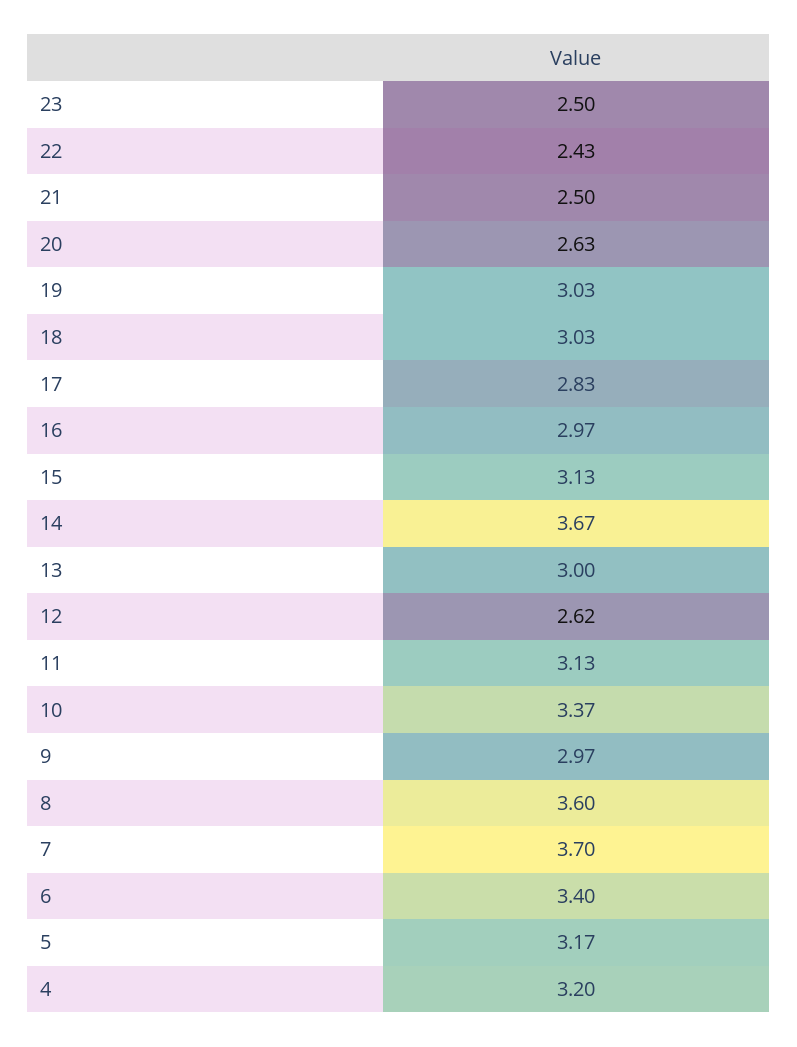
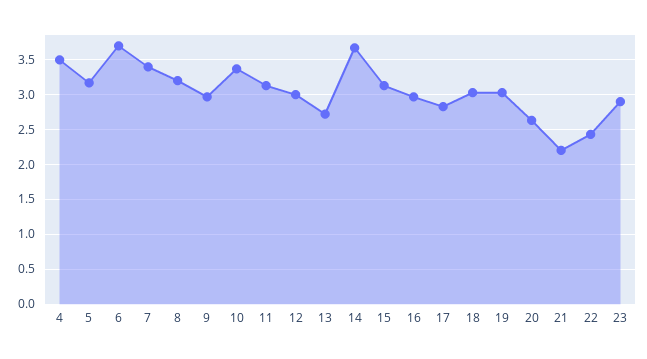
23: 2.5 -> 2.9
21: 2.5 -> 2.2
13: 3 -> 2.7
12: 2.62 -> 3
8: 3.6 -> 3.2
7: 3.7 -> 3.4
6: 3.4 -> 3.7
4: 3.2 -> 3.5

